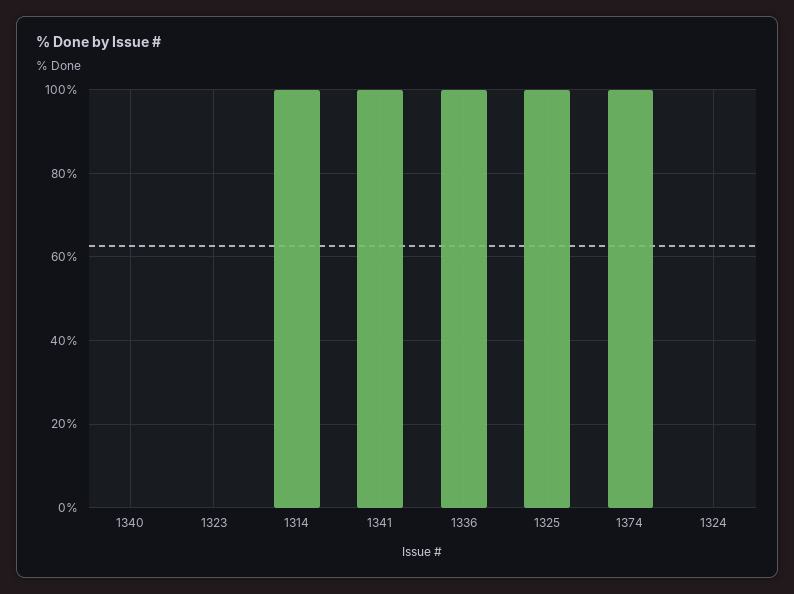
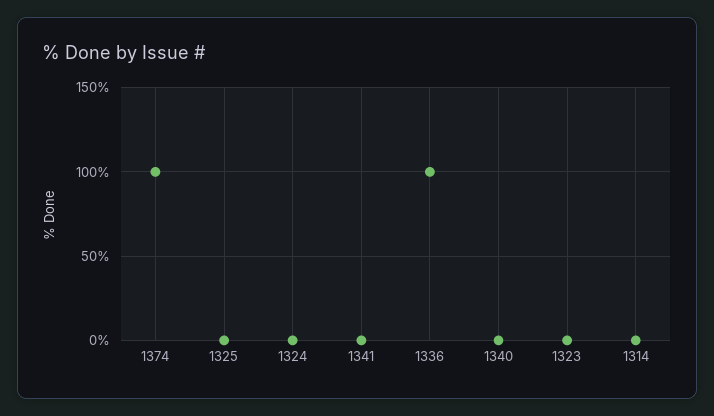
1314: 100 -> 0
1341: 100 -> 0
1325: 100 -> 0

